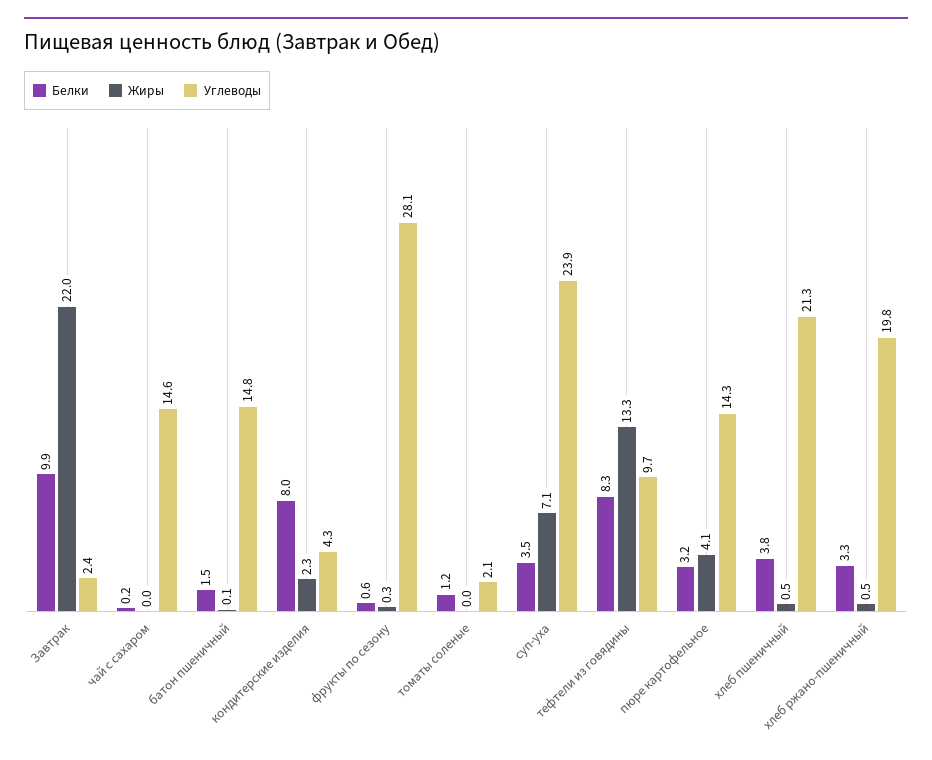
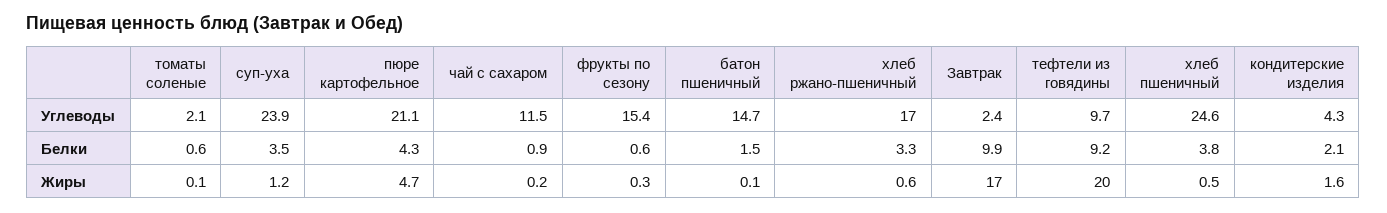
Жиры, Завтрак: 22 -> 17
Белки, чай с сахаром: 0.2 -> 0.9
Жиры, чай с сахаром: 0 -> 0.2
Углеводы, чай с сахаром: 14.6 -> 11.5
Углеводы, батон пшеничный: 14.8 -> 14.7
Белки, кондитерские изделия: 8 -> 2.1
Жиры, кондитерские изделия: 2.3 -> 1.6
Углеводы, фрукты по сезону: 28.1 -> 15.4
Белки, томаты соленые: 1.2 -> 0.6
Жиры, томаты соленые: 0 -> 0.1
Жиры, суп-уха: 7.1 -> 1.2
Белки, тефтели из говядины: 8.3 -> 9.2
Жиры, тефтели из говядины: 13.3 -> 20
Белки, пюре картофельное: 3.2 -> 4.3
Жиры, пюре картофельное: 4.1 -> 4.7
Углеводы, пюре картофельное: 14.3 -> 21.1
Углеводы, хлеб пшеничный: 21.3 -> 24.6
Жиры, хлеб ржано-пшеничный: 0.5 -> 0.6
Углеводы, хлеб ржано-пшеничный: 19.8 -> 17

